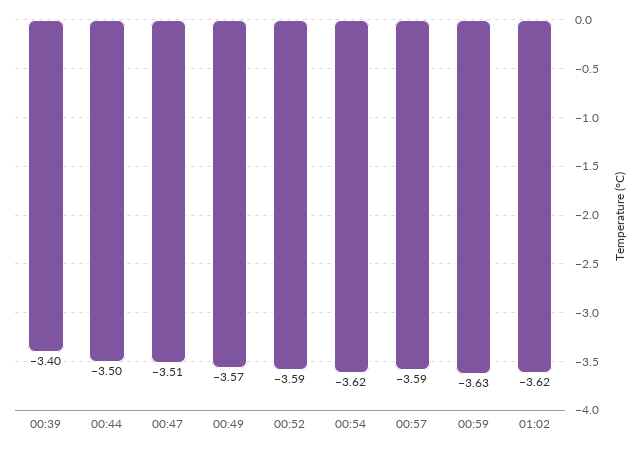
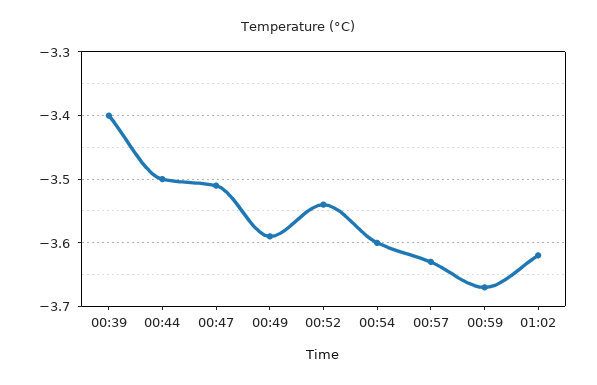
00:49: -3.57 -> -3.59
00:52: -3.59 -> -3.54
00:54: -3.62 -> -3.6
00:57: -3.59 -> -3.63
00:59: -3.63 -> -3.67

